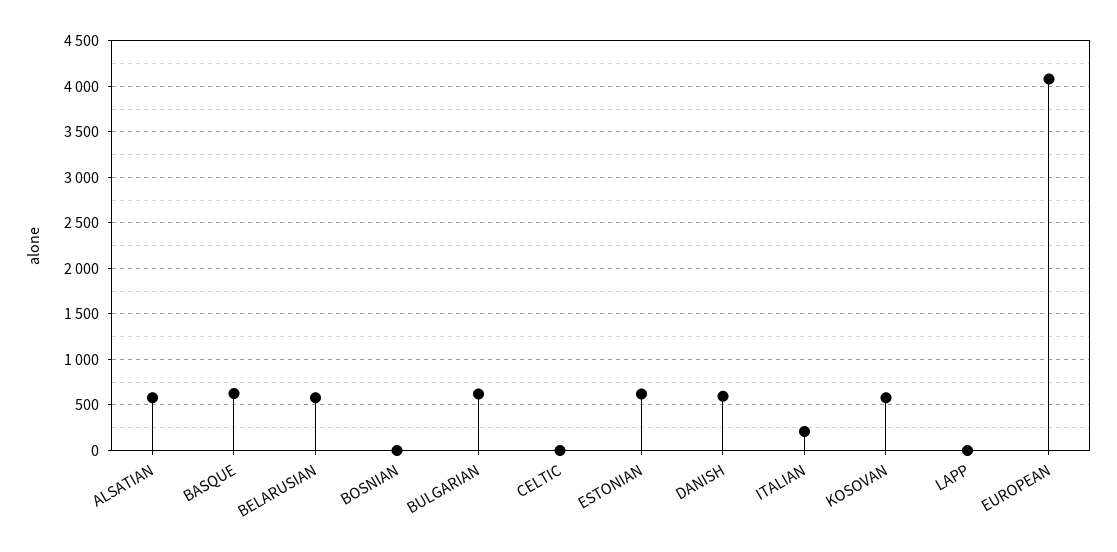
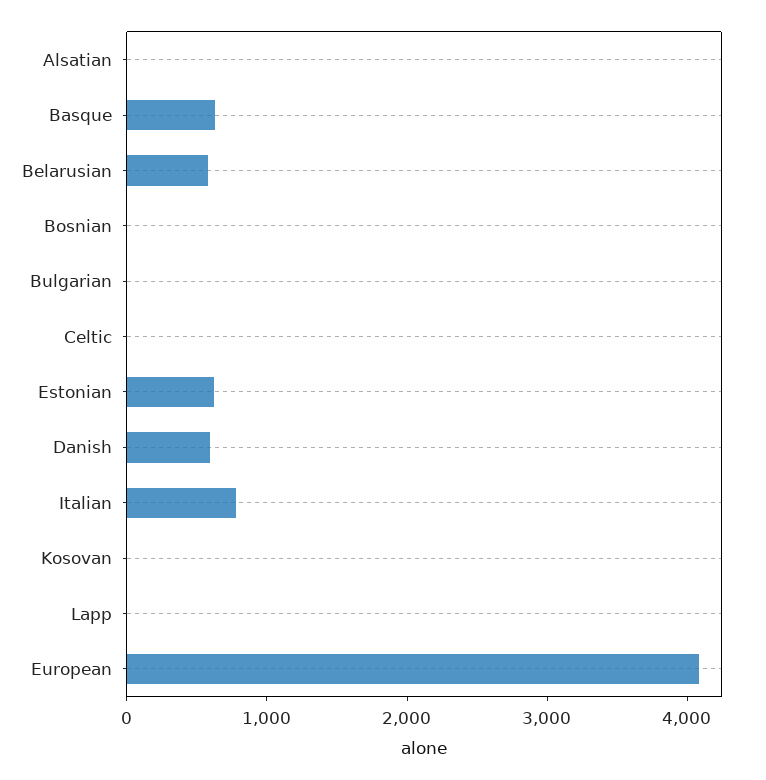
ALSATIAN: 600 -> 0
BULGARIAN: 600 -> 0
ITALIAN: 200 -> 800
KOSOVAN: 600 -> 0

